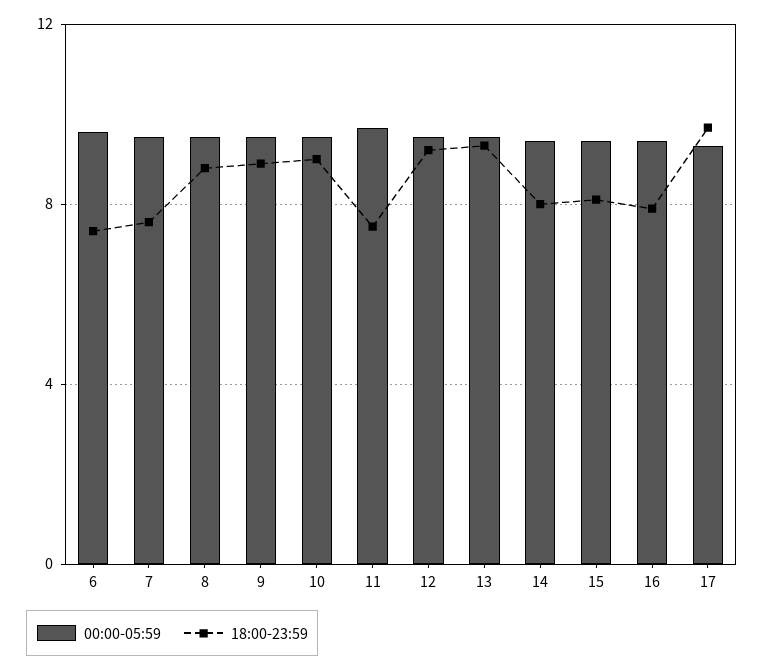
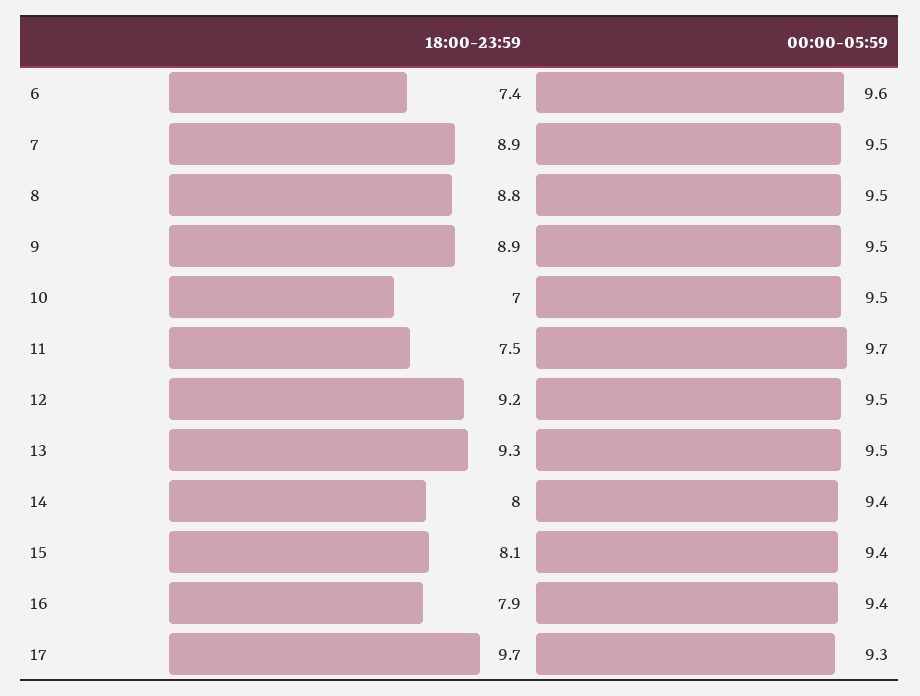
18:00-23:59, 7: 7.5 -> 8.9
18:00-23:59, 10: 9 -> 7

